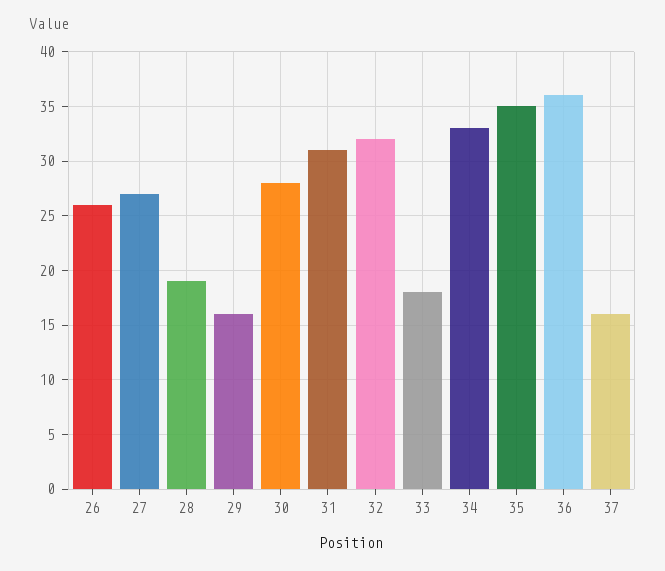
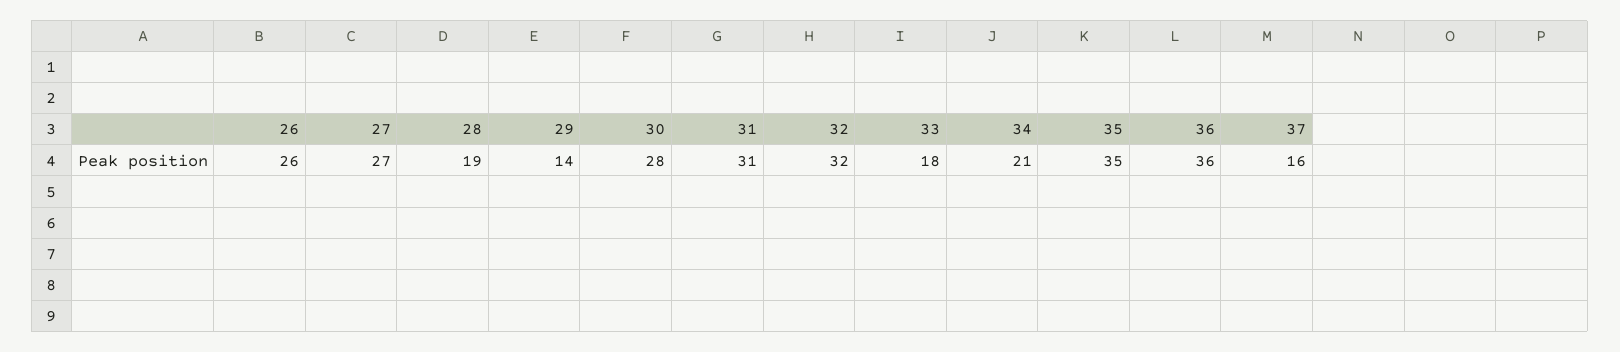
29: 16 -> 14
34: 33 -> 21

